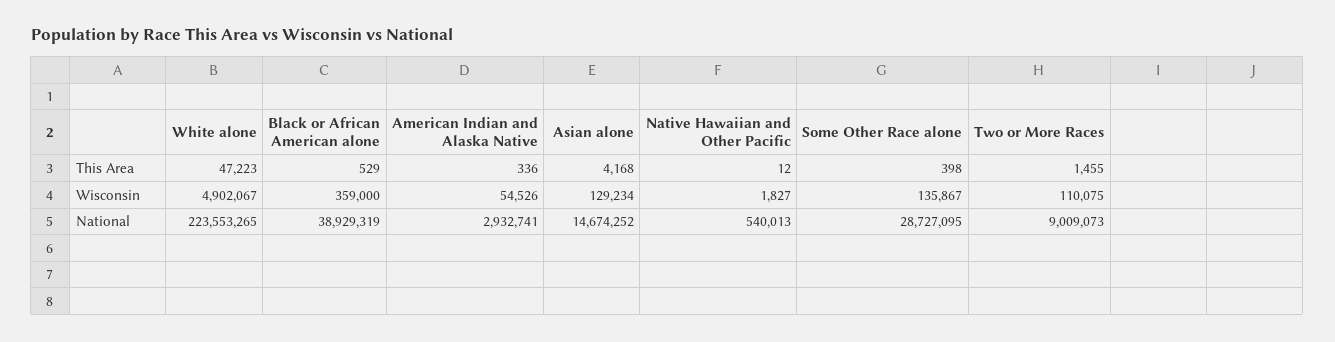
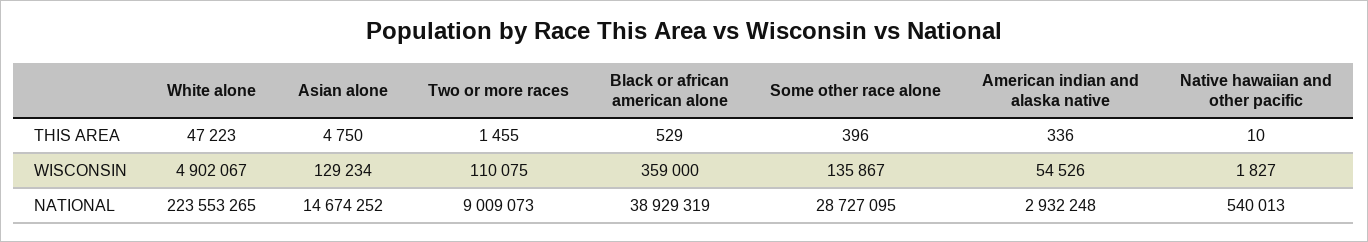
Asian alone, This Area: 4168 -> 4750
Native Hawaiian and Other Pacific, This Area: 12 -> 10
Some Other Race alone, This Area: 398 -> 396
American Indian and Alaska Native, National: 2932741 -> 2932248

